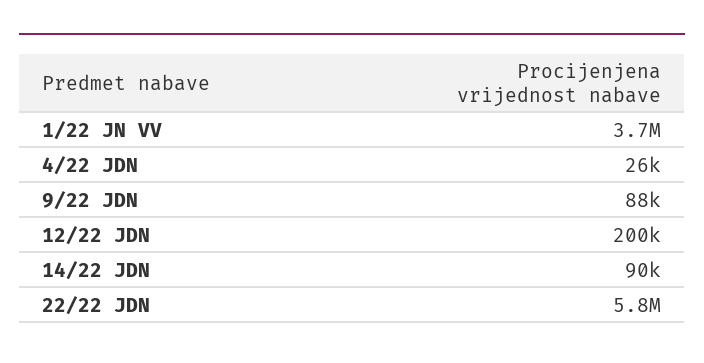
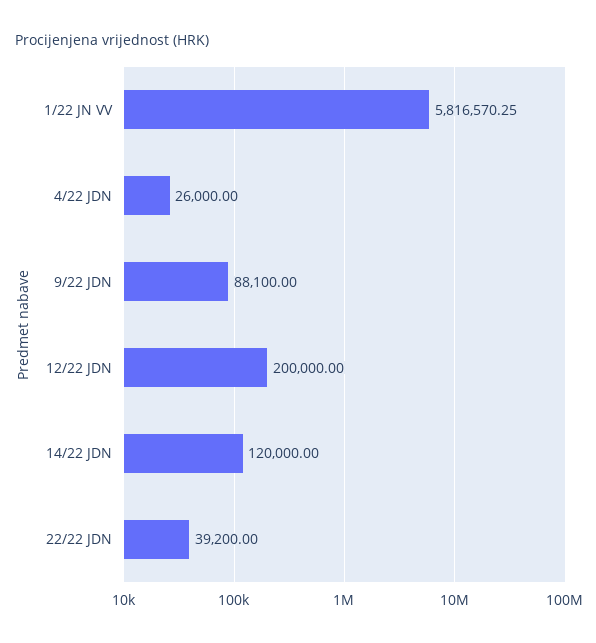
1/22 JN VV: 3700000 -> 5816570.25
14/22 JDN: 90000 -> 120000
22/22 JDN: 5800000 -> 39200

